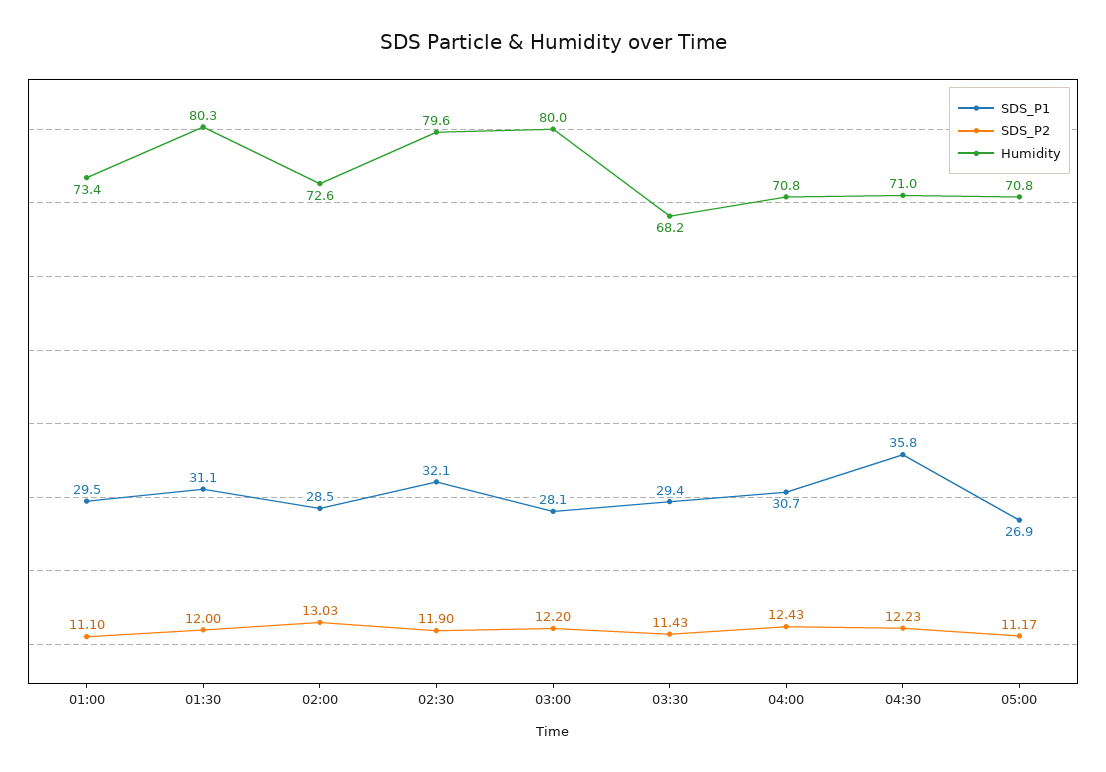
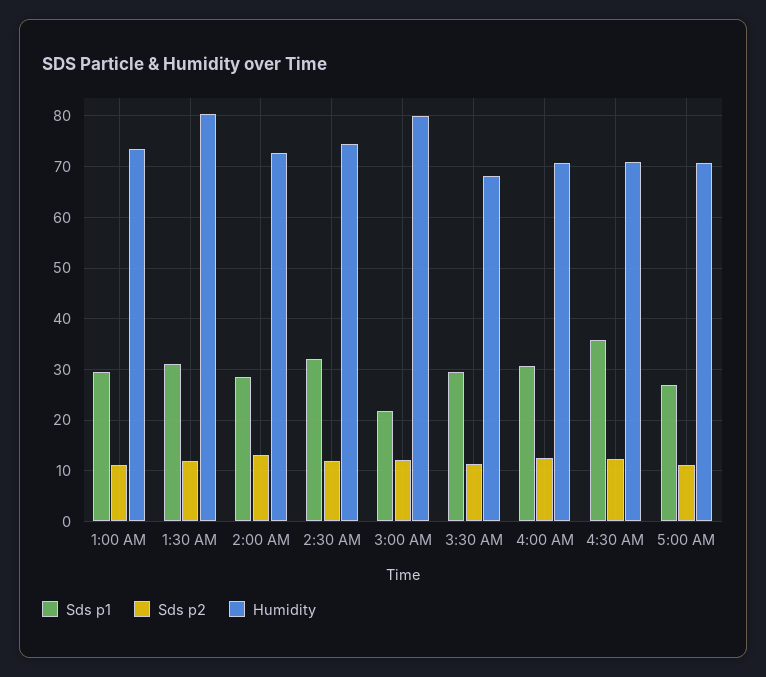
Humidity, 02:30: 79.6 -> 74
SDS_P1, 03:00: 28.1 -> 22

